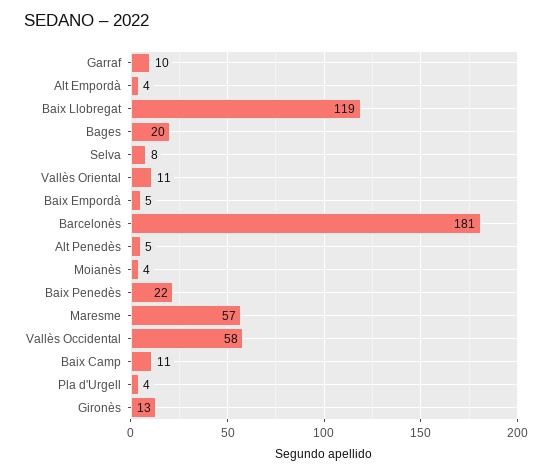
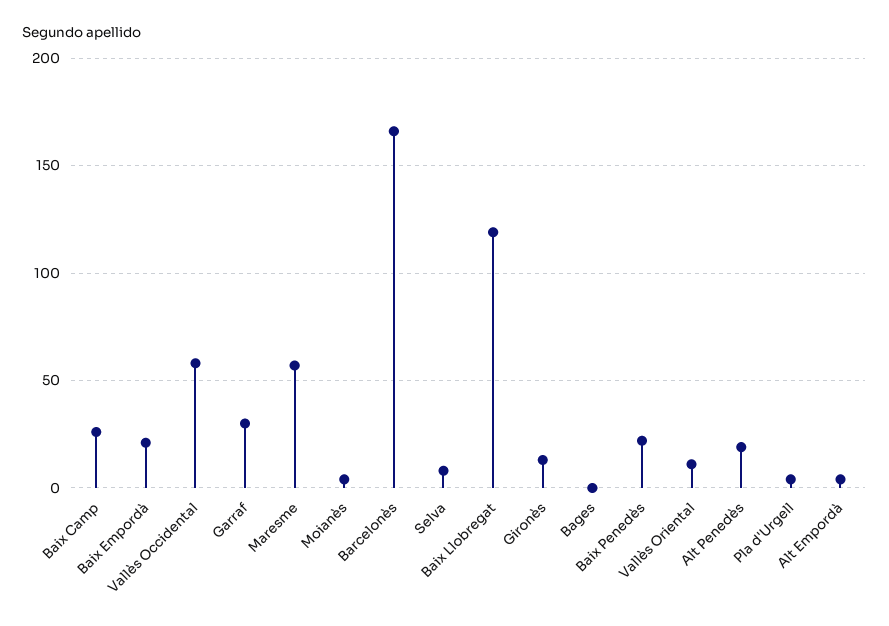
Garraf: 10 -> 30
Bages: 20 -> 0
Baix Empordà: 5 -> 20
Barcelonès: 181 -> 165
Alt Penedès: 5 -> 20
Baix Camp: 11 -> 25

